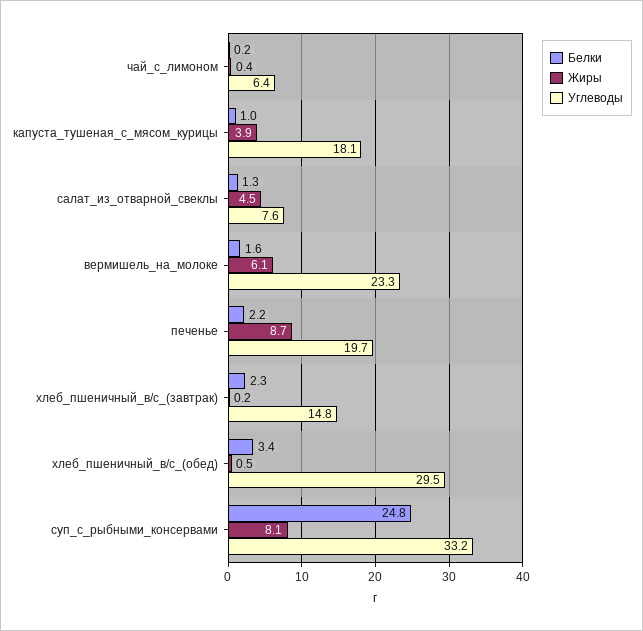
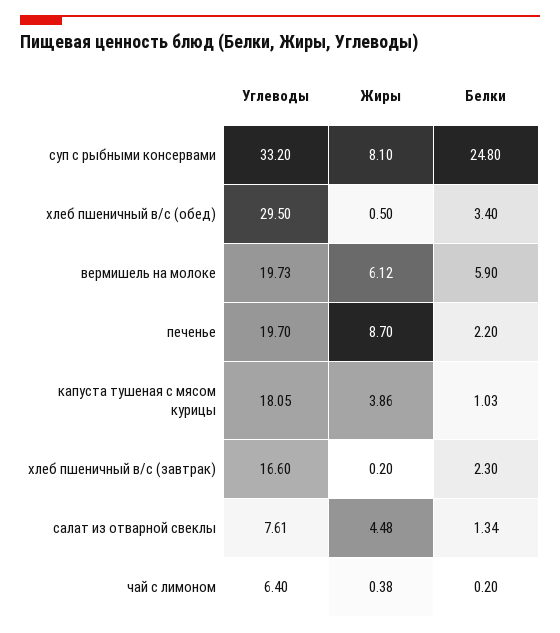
Белки, вермишель_на_молоке: 1.6 -> 5.9
Углеводы, вермишель_на_молоке: 23.3 -> 19.73
Углеводы, хлеб_пшеничный_в/с_(завтрак): 14.8 -> 16.6

